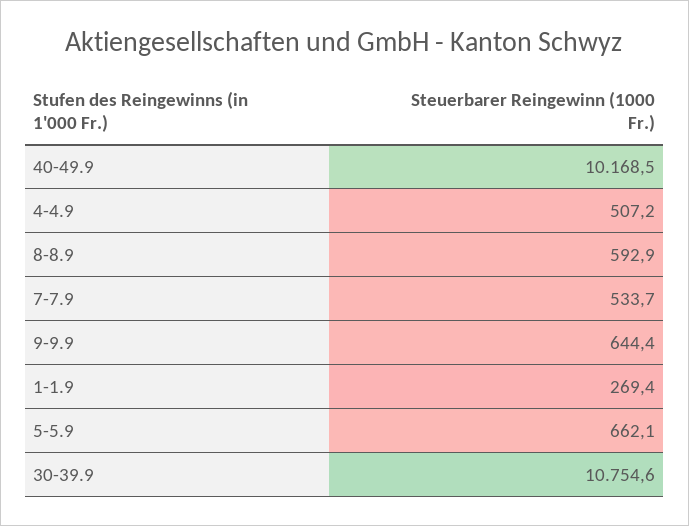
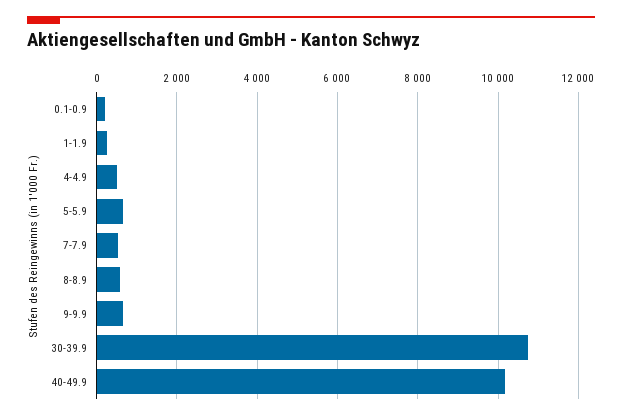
0.1-0.9: none -> 200

